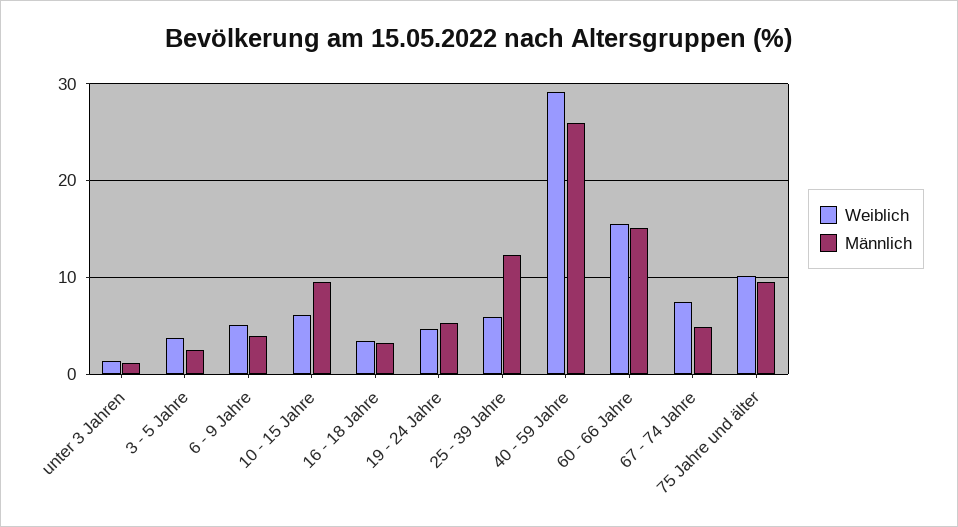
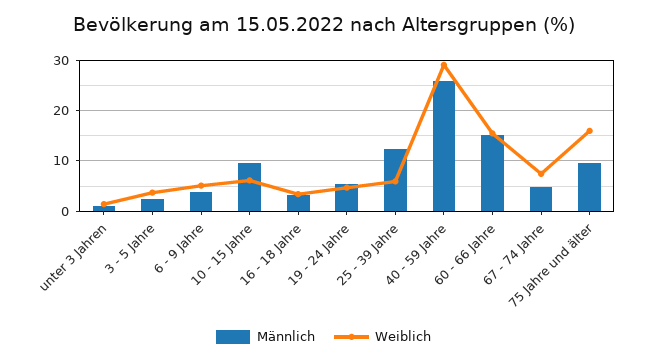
Weiblich, 75 Jahre und älter: 10 -> 16

